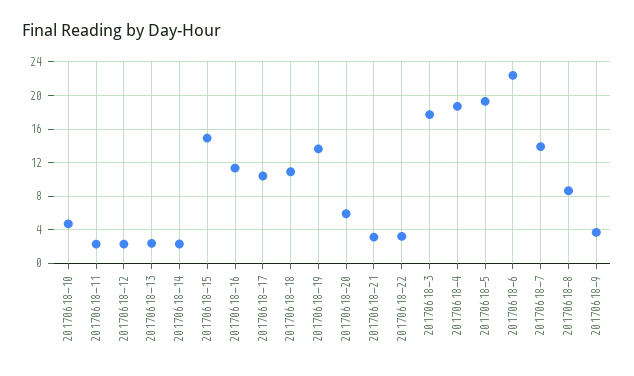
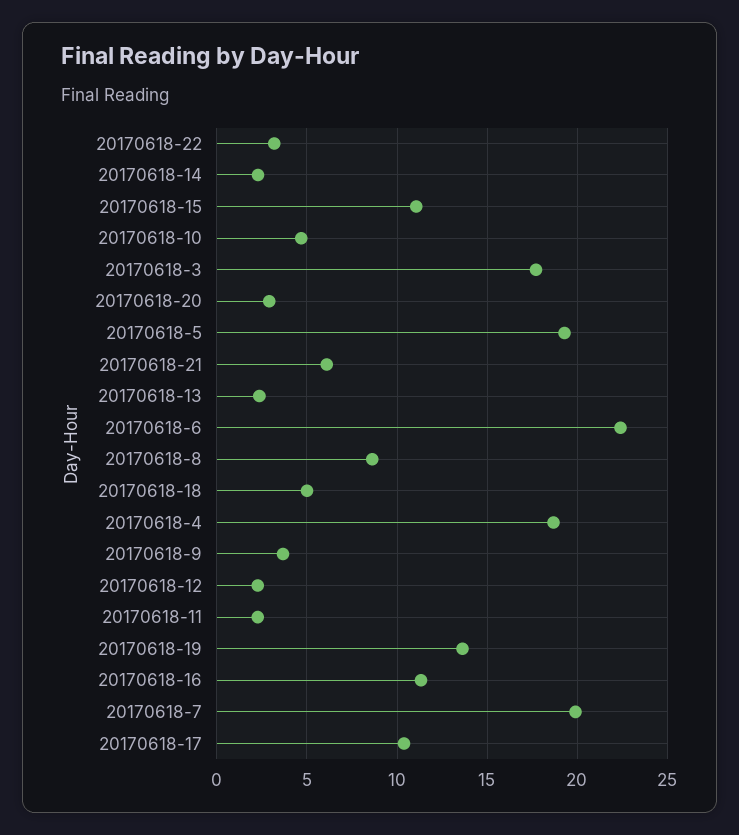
20170618-15: 15 -> 11
20170618-18: 11 -> 5
20170618-20: 6 -> 3
20170618-21: 3 -> 6
20170618-7: 14 -> 20

